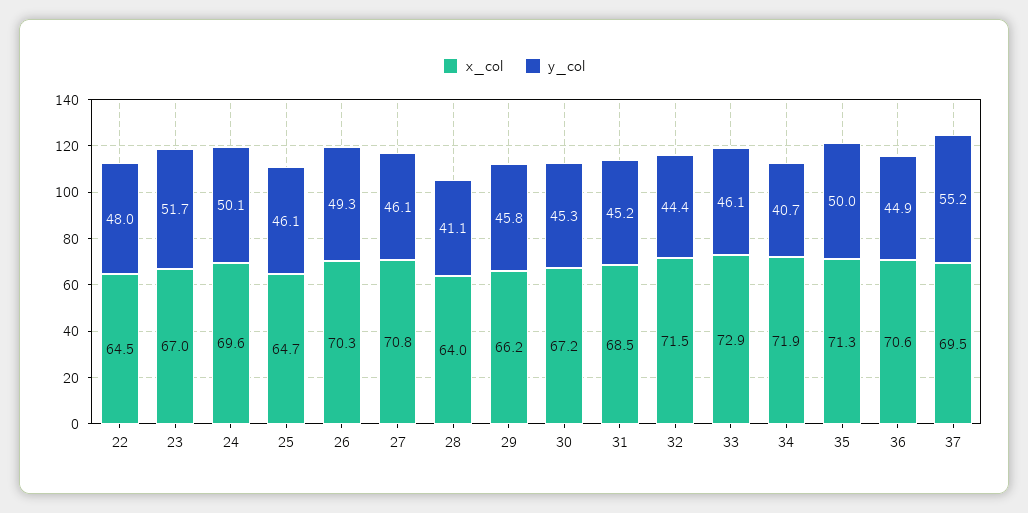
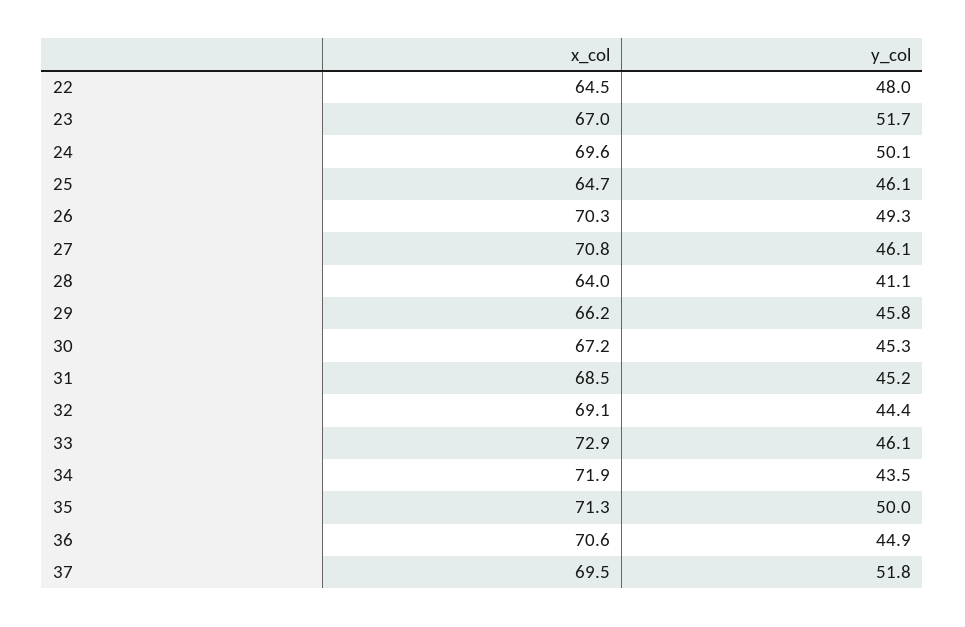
x_col, 32: 71.5 -> 69.1
y_col, 34: 40.7 -> 43.5
y_col, 37: 55.2 -> 51.8

